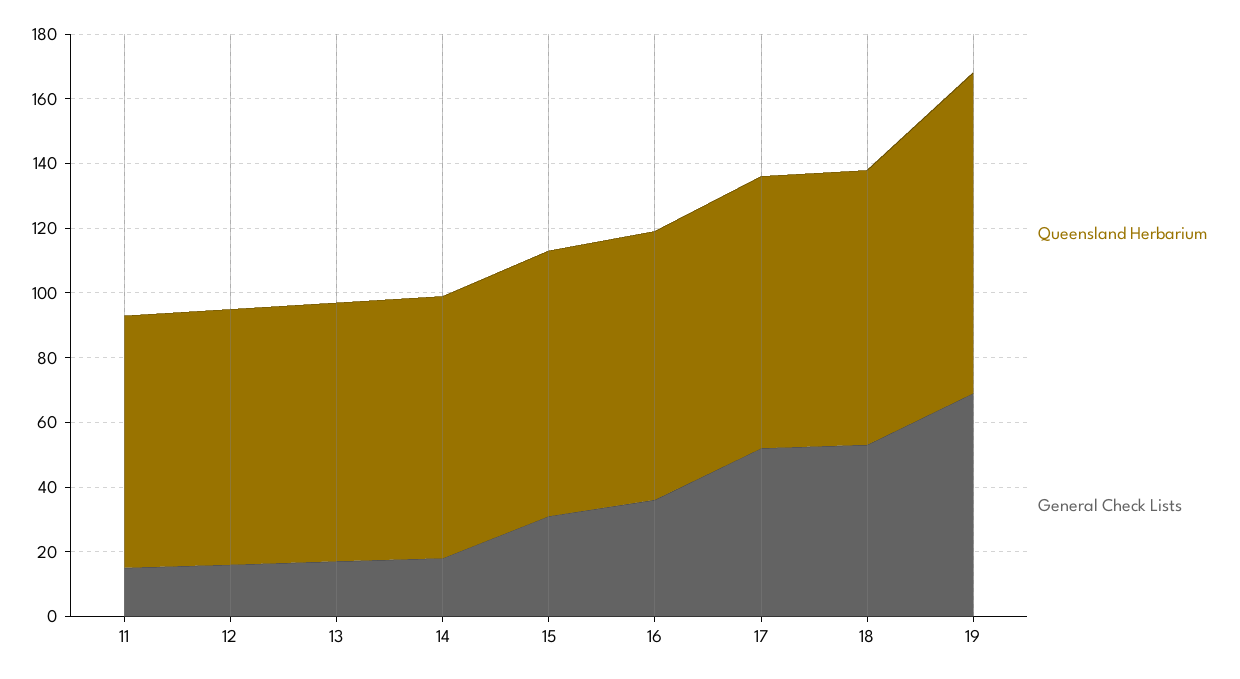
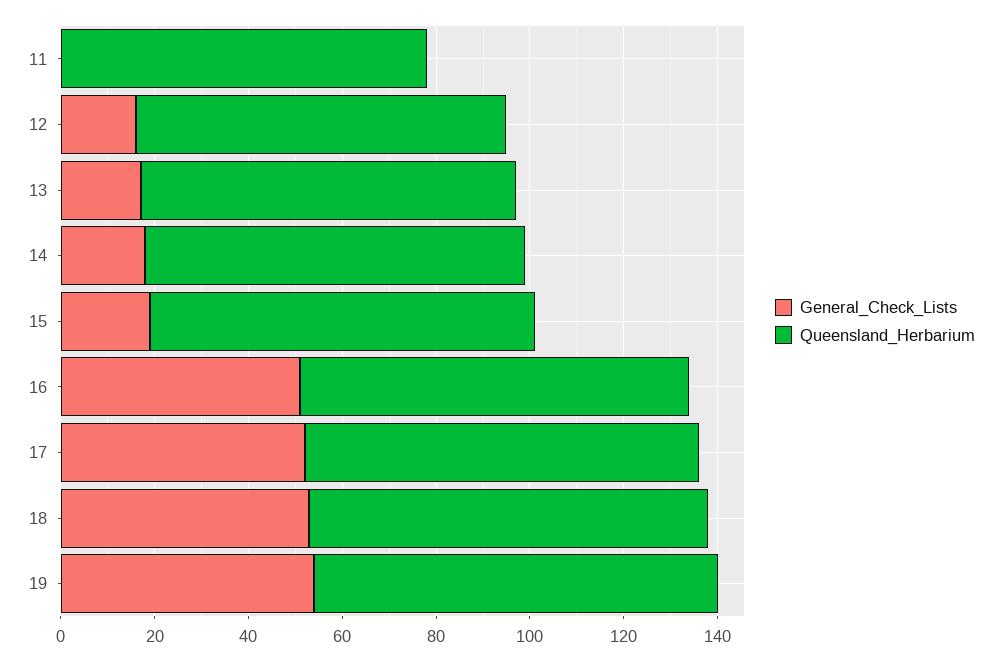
General Check Lists, 11: 15 -> 0
General Check Lists, 15: 30 -> 20
General Check Lists, 16: 35 -> 50
Queensland Herbarium, 19: 100 -> 85
General Check Lists, 19: 70 -> 55

